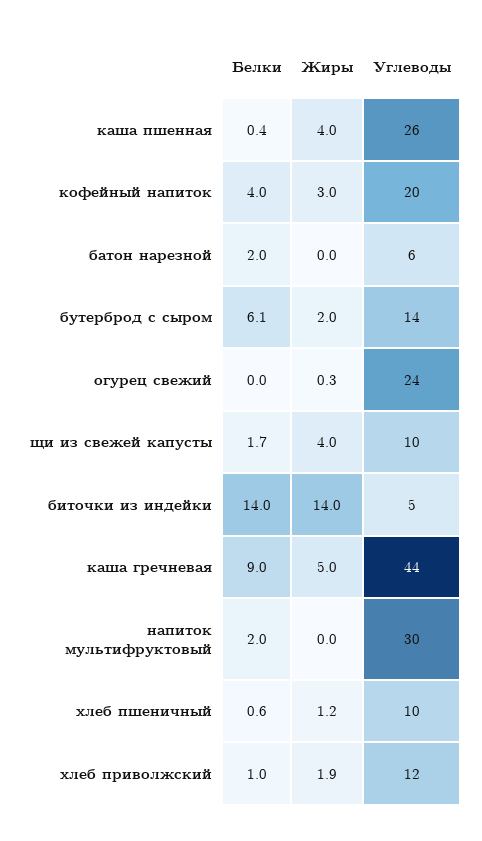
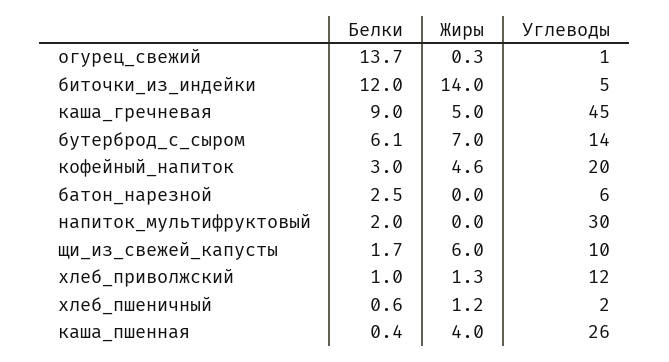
Белки, кофейный напиток: 4 -> 3
Жиры, кофейный напиток: 3 -> 4.6
Белки, батон нарезной: 2 -> 2.5
Жиры, бутерброд с сыром: 2 -> 7
Белки, огурец свежий: 0 -> 13.7
Углеводы, огурец свежий: 24 -> 1
Жиры, щи из свежей капусты: 4 -> 6
Белки, биточки из индейки: 14 -> 12
Углеводы, каша гречневая: 44 -> 45
Углеводы, хлеб пшеничный: 10 -> 2
Жиры, хлеб приволжский: 1.9 -> 1.3

